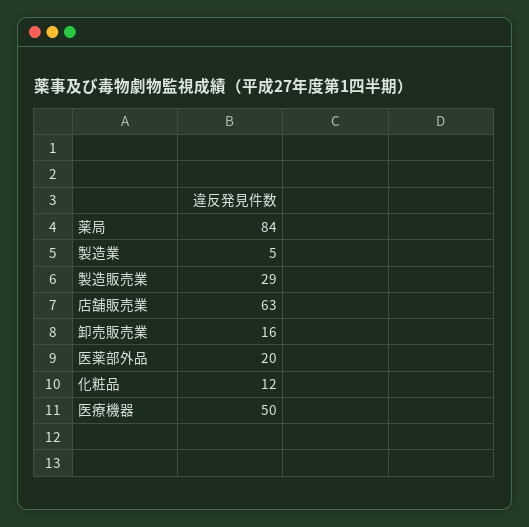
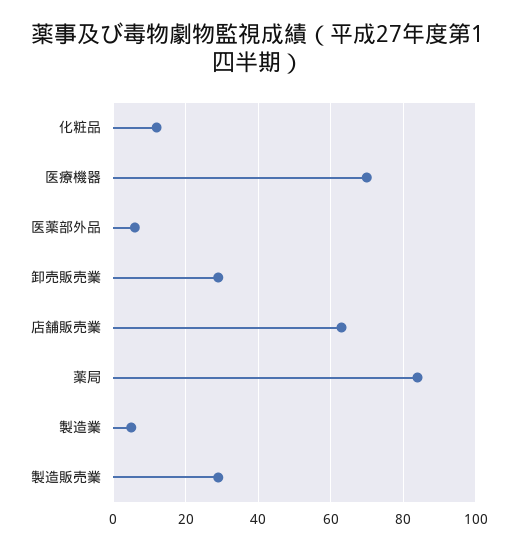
卸売販売業: 16 -> 30
医薬部外品: 20 -> 5
医療機器: 50 -> 70

